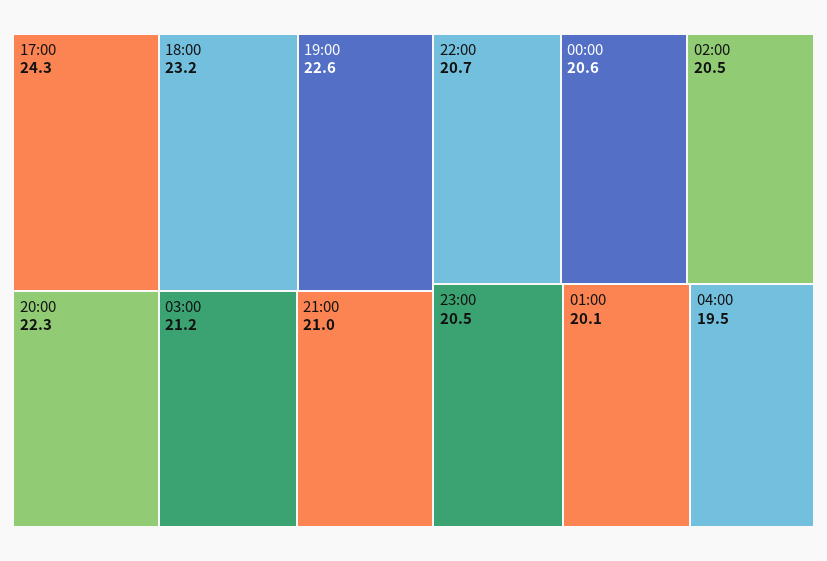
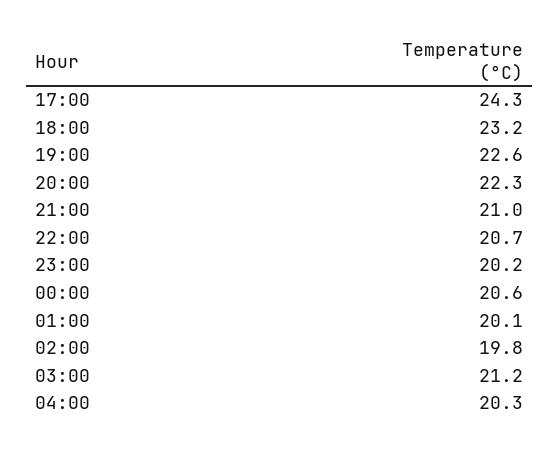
02:00: 20.5 -> 19.8
23:00: 20.5 -> 20.2
04:00: 19.5 -> 20.3

